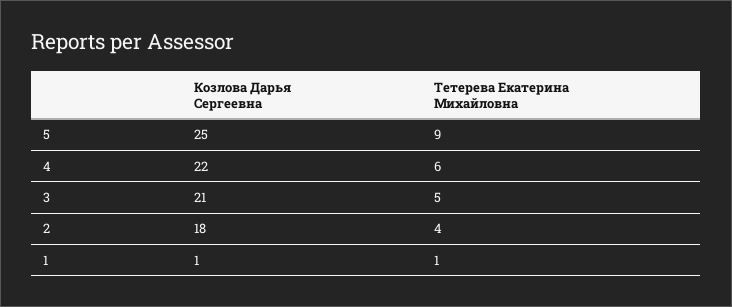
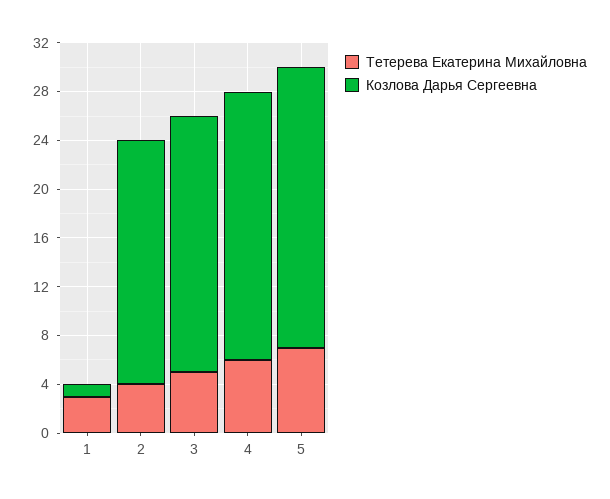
Козлова Дарья Сергеевна, 5: 25 -> 23
Тетерева Екатерина Михайловна, 5: 9 -> 7
Козлова Дарья Сергеевна, 2: 18 -> 20
Тетерева Екатерина Михайловна, 1: 1 -> 3

